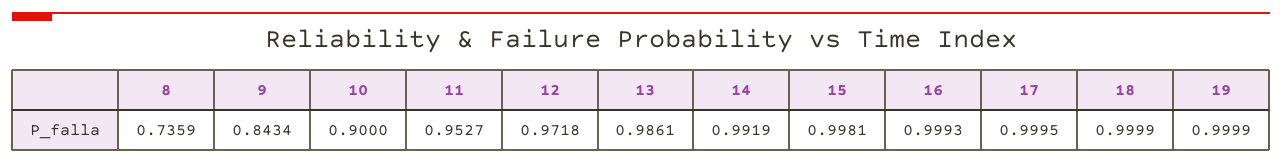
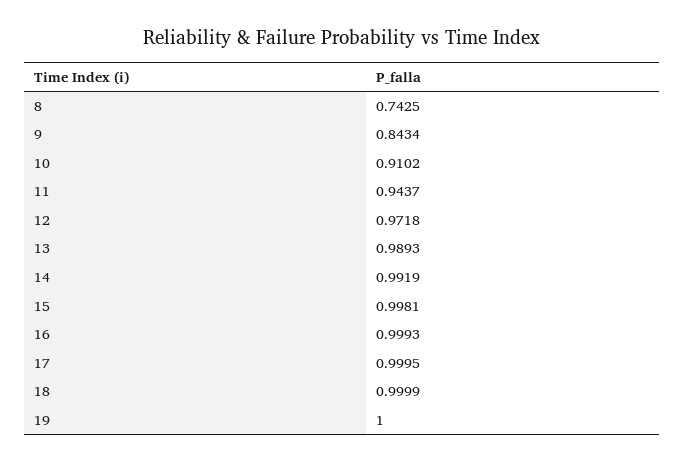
8: 0.7359 -> 0.7425
10: 0.9 -> 0.9102
11: 0.9527 -> 0.9437
13: 0.9861 -> 0.9893
19: 0.9999 -> 1

